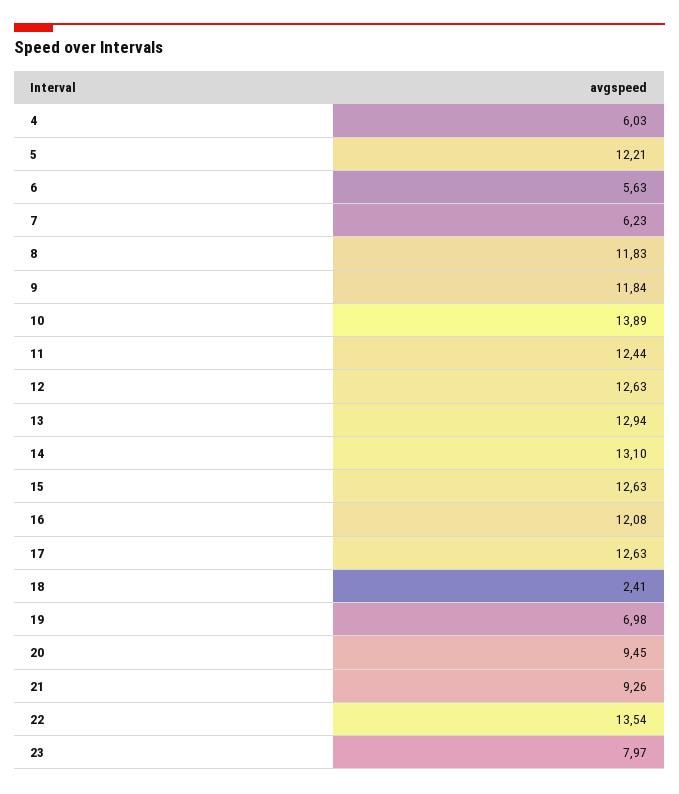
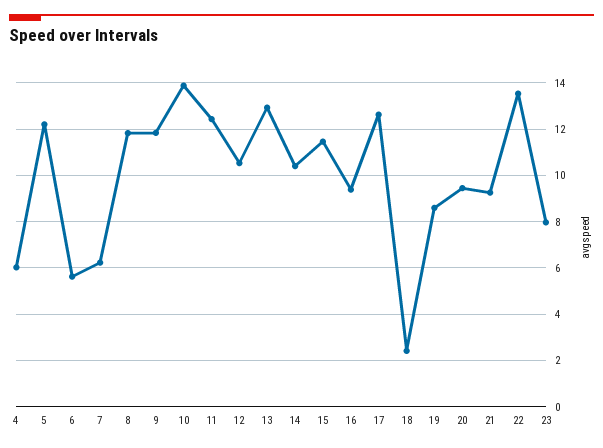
12: 12.63 -> 10.5
14: 13.1 -> 10.5
15: 12.63 -> 11.5
16: 12.08 -> 9.5
19: 6.98 -> 8.5

